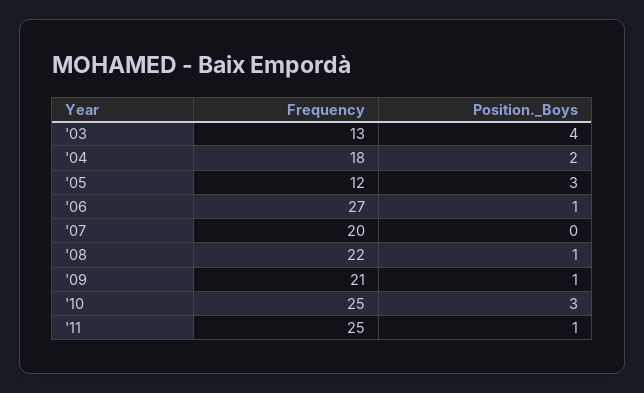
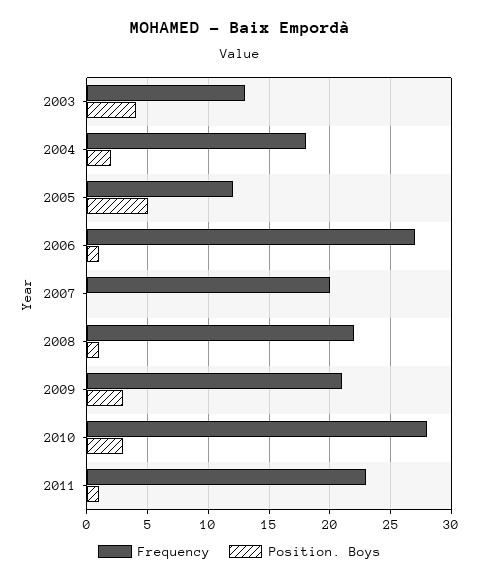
Position._Boys, '05: 3 -> 5
Position._Boys, '09: 1 -> 3
Frequency, '10: 25 -> 28
Frequency, '11: 25 -> 23

